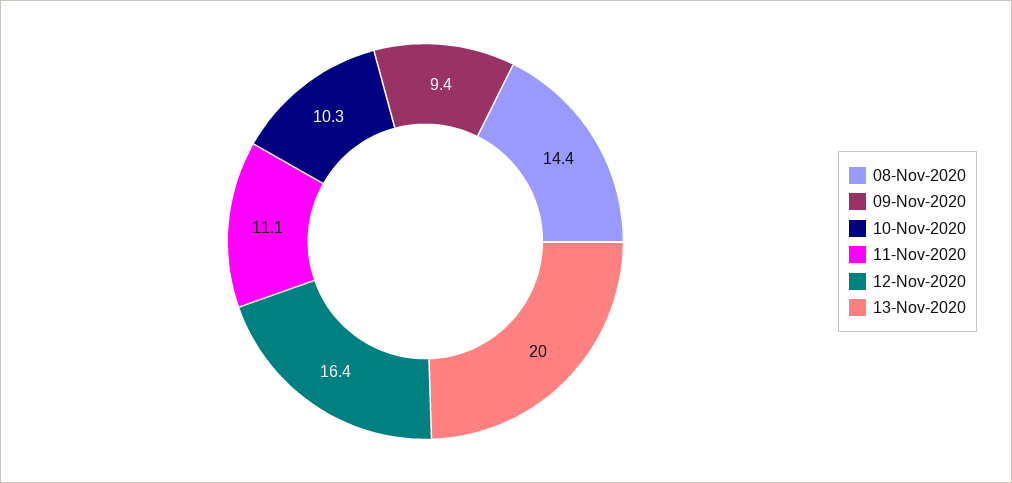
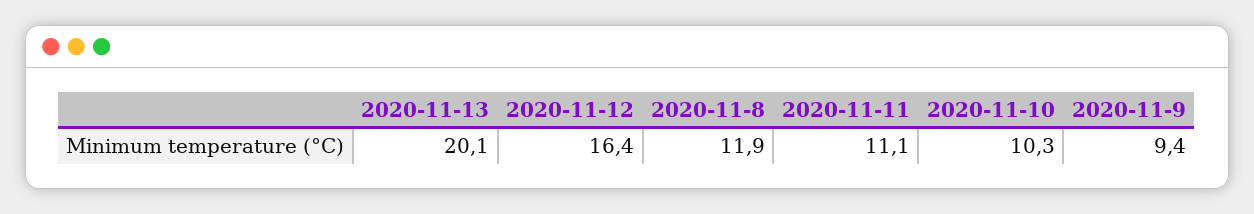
08-Nov-2020: 14.4 -> 11.9
13-Nov-2020: 20 -> 20.1

